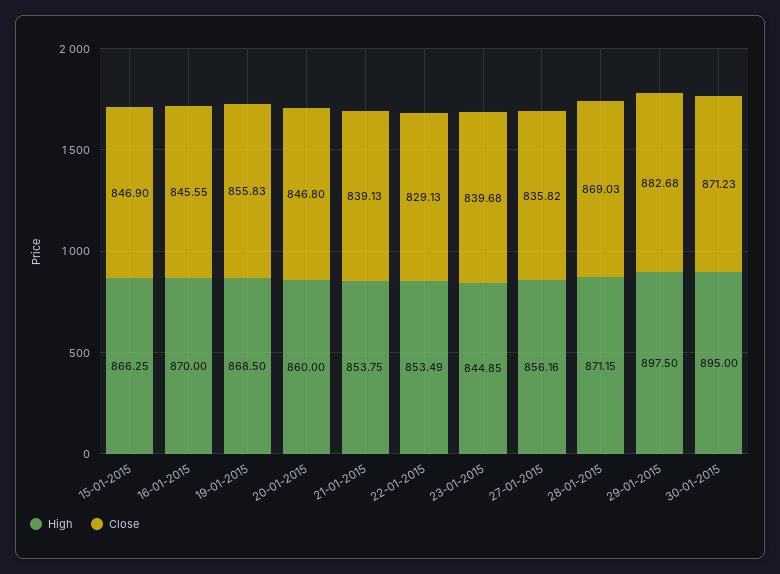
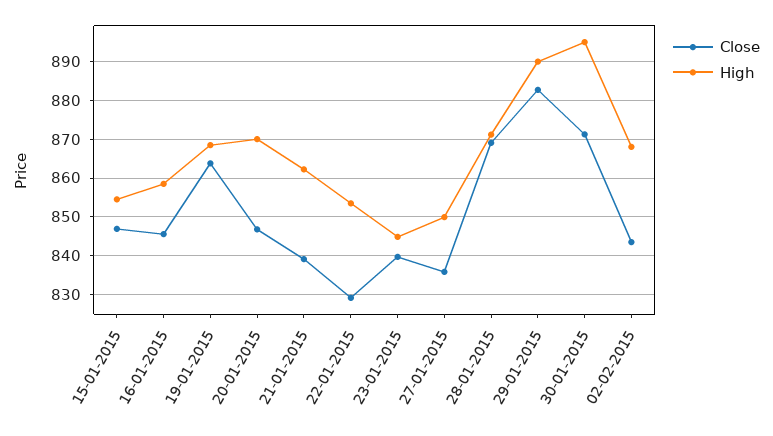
High, 15-01-2015: 866.25 -> 854
High, 16-01-2015: 870 -> 858
Close, 19-01-2015: 855.83 -> 864
High, 20-01-2015: 860 -> 870
High, 21-01-2015: 853.75 -> 862
High, 27-01-2015: 856.16 -> 850
High, 29-01-2015: 897.5 -> 890
Close, 02-02-2015: none -> 844
High, 02-02-2015: none -> 868

